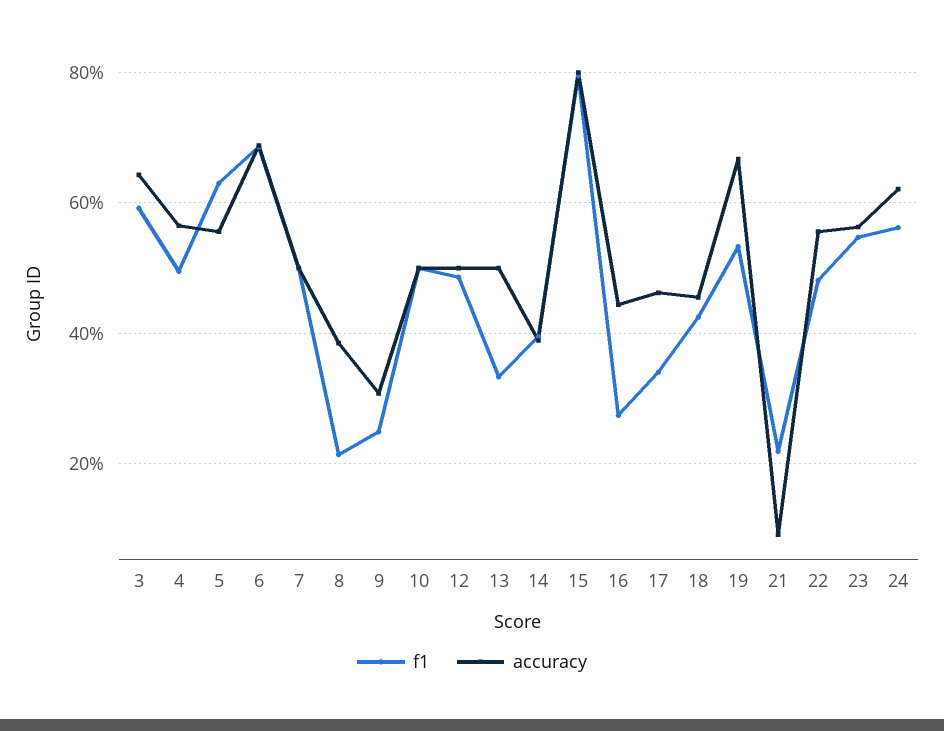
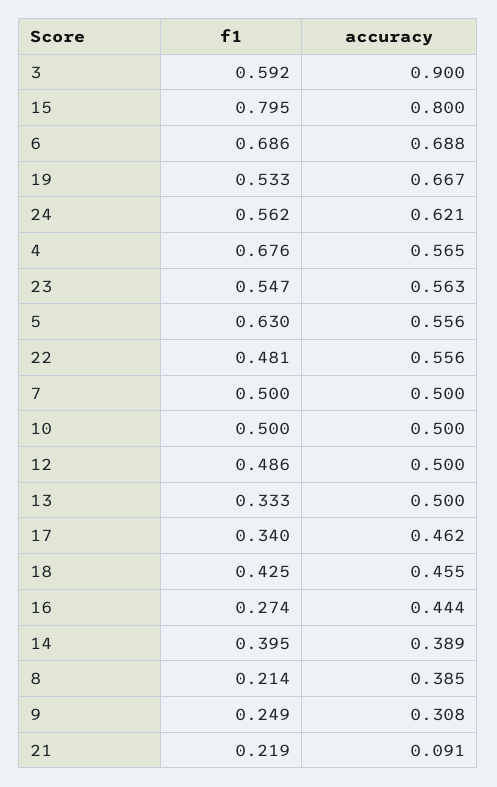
accuracy, 3: 0.64 -> 0.9
f1, 4: 0.5 -> 0.676

